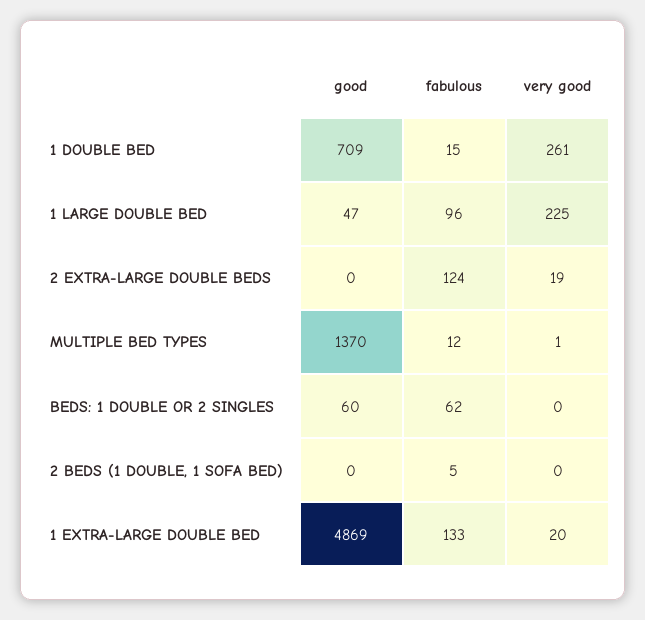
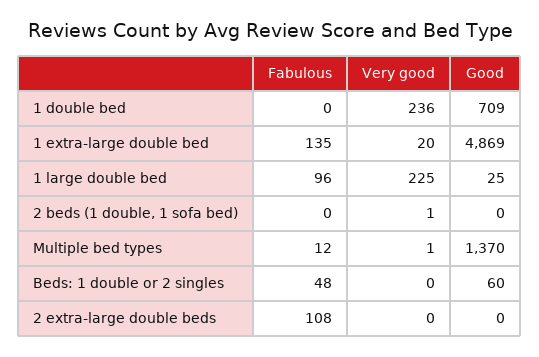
fabulous, 1 DOUBLE BED: 15 -> 0
very good, 1 DOUBLE BED: 261 -> 236
good, 1 LARGE DOUBLE BED: 47 -> 25
fabulous, 2 EXTRA-LARGE DOUBLE BEDS: 124 -> 108
very good, 2 EXTRA-LARGE DOUBLE BEDS: 19 -> 0
fabulous, BEDS: 1 DOUBLE OR 2 SINGLES: 62 -> 48
fabulous, 2 BEDS (1 DOUBLE, 1 SOFA BED): 5 -> 0
very good, 2 BEDS (1 DOUBLE, 1 SOFA BED): 0 -> 1
fabulous, 1 EXTRA-LARGE DOUBLE BED: 133 -> 135

